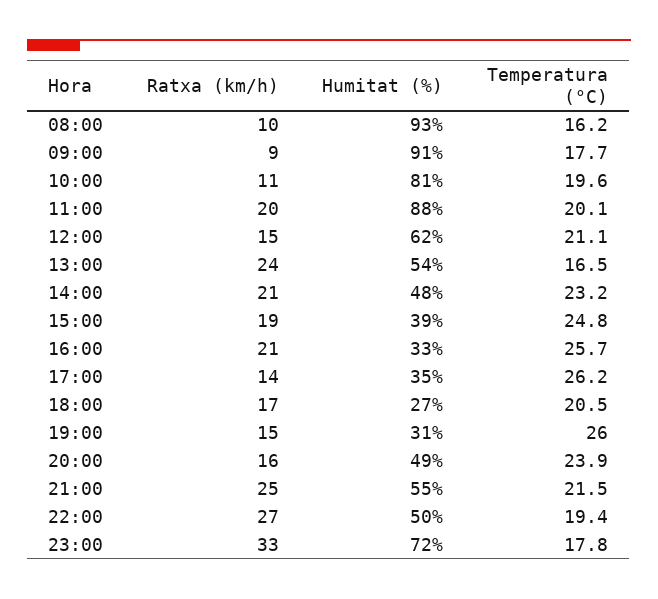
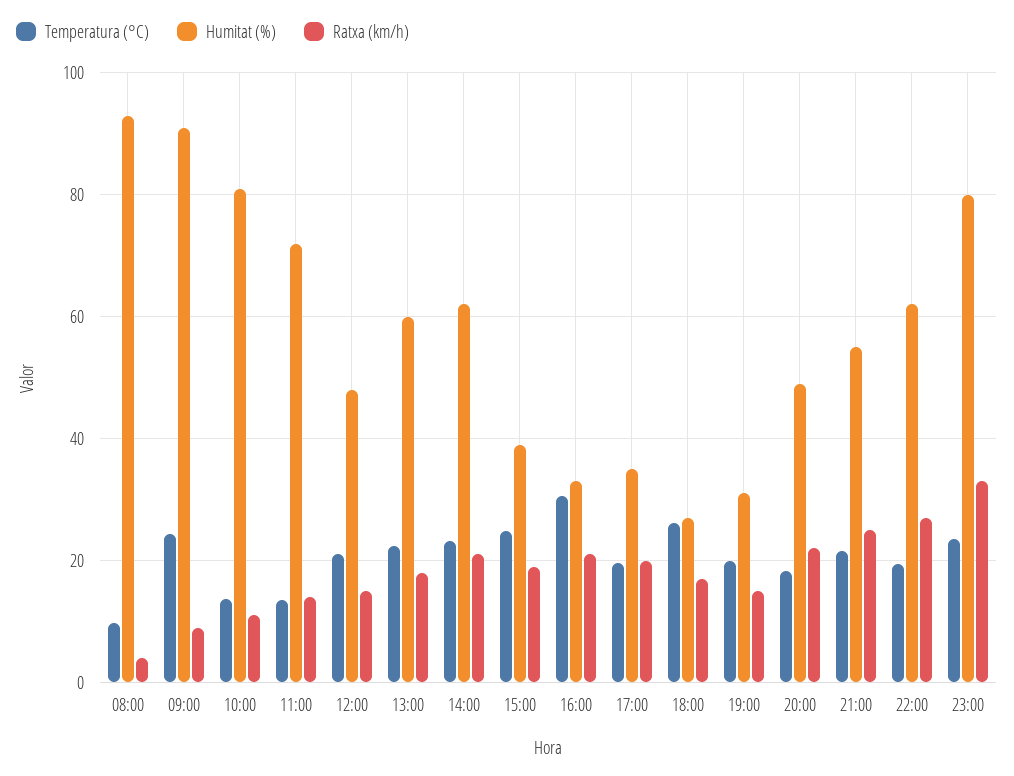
Ratxa (km/h), 08:00: 10 -> 4
Temperatura (°C), 08:00: 16.2 -> 10
Temperatura (°C), 09:00: 17.7 -> 24
Temperatura (°C), 10:00: 19.6 -> 14
Ratxa (km/h), 11:00: 20 -> 14
Humitat (%), 11:00: 88 -> 72
Temperatura (°C), 11:00: 20.1 -> 14
Humitat (%), 12:00: 62 -> 48
Ratxa (km/h), 13:00: 24 -> 18
Humitat (%), 13:00: 54 -> 60
Temperatura (°C), 13:00: 16.5 -> 22
Humitat (%), 14:00: 48 -> 62
Temperatura (°C), 16:00: 25.7 -> 30
Ratxa (km/h), 17:00: 14 -> 20
Temperatura (°C), 17:00: 26.2 -> 20
Temperatura (°C), 18:00: 20.5 -> 26
Temperatura (°C), 19:00: 26 -> 20
Ratxa (km/h), 20:00: 16 -> 22
Temperatura (°C), 20:00: 23.9 -> 18
Humitat (%), 22:00: 50 -> 62
Humitat (%), 23:00: 72 -> 80
Temperatura (°C), 23:00: 17.8 -> 24

